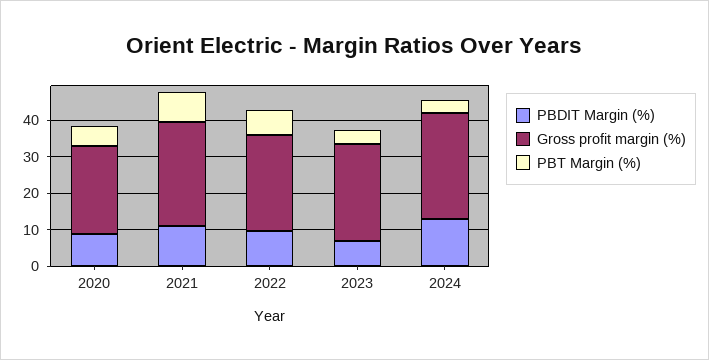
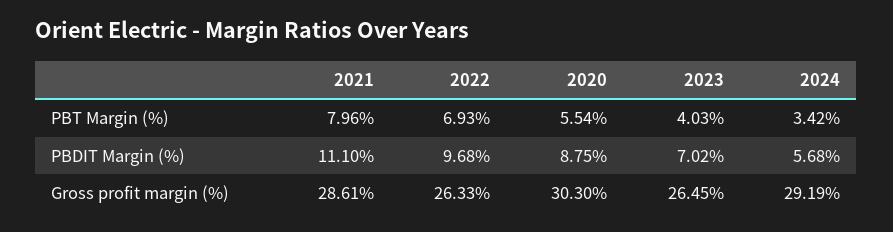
Gross profit margin (%), 2020: 25 -> 30.3
PBDIT Margin (%), 2024: 12.5 -> 5.68

